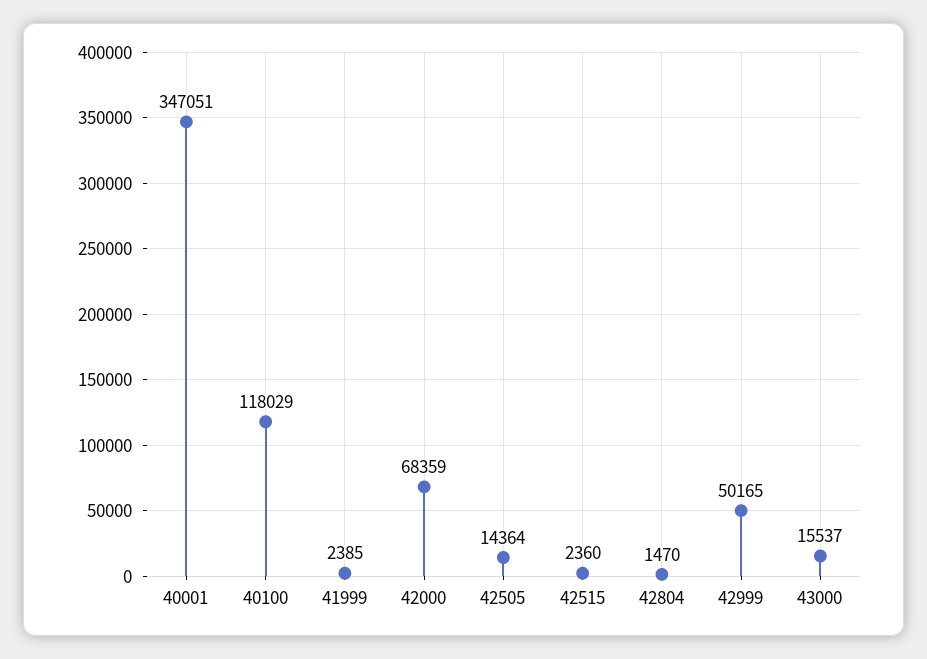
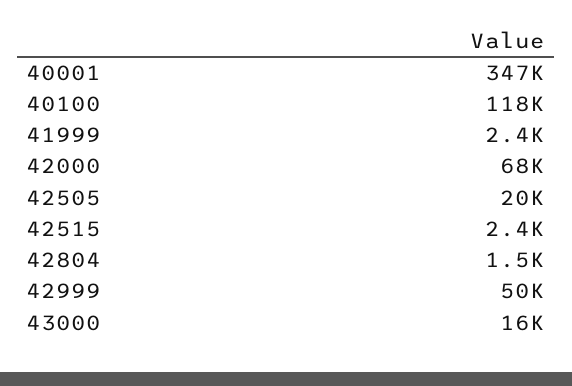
42505: 14364 -> 20000

